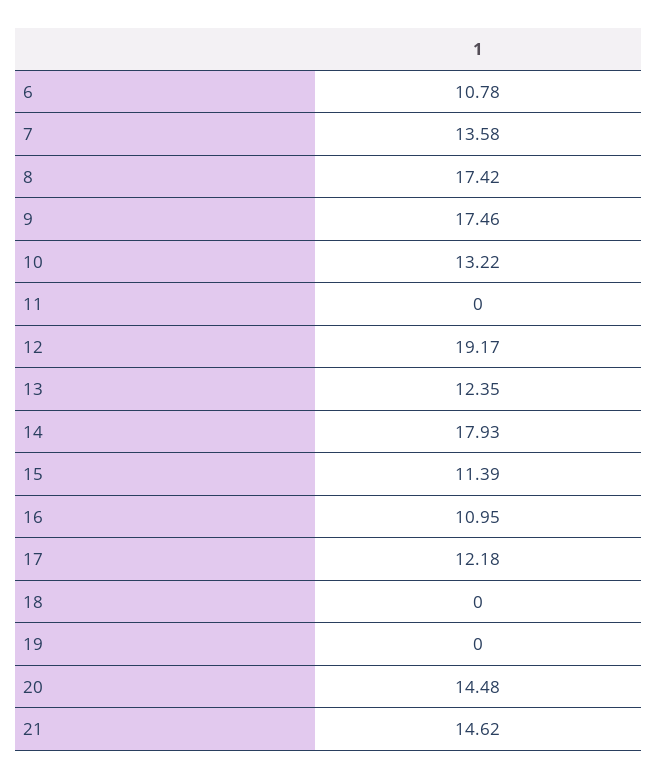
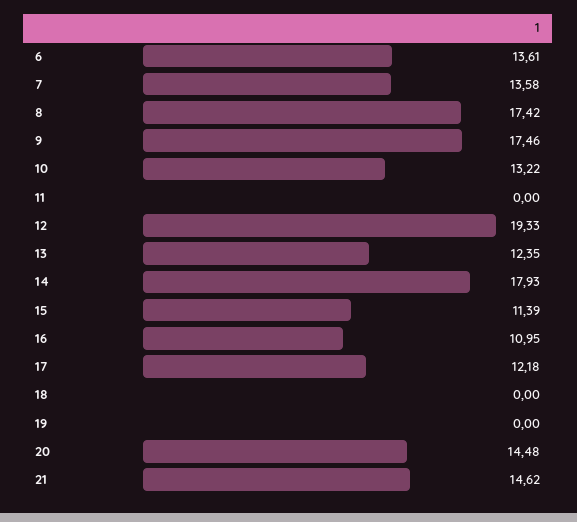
6: 10.78 -> 13.61
12: 19.17 -> 19.33

